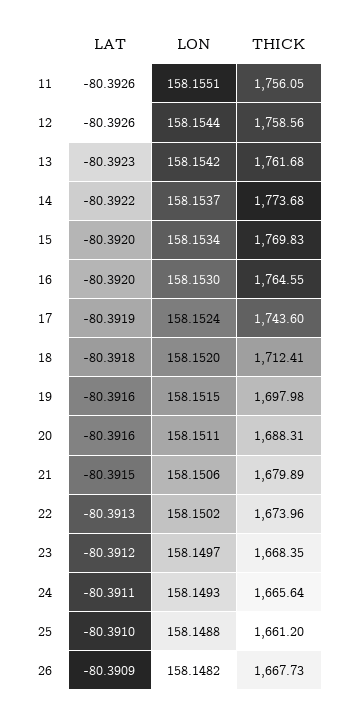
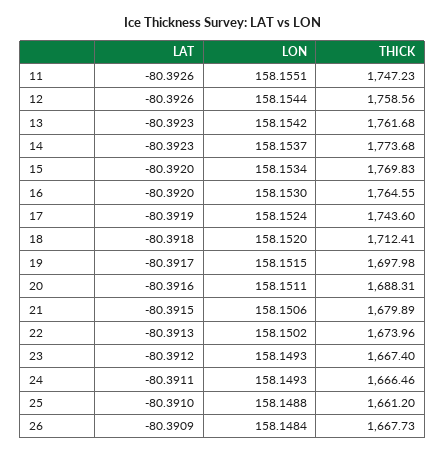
THICK, 11: 1756.05 -> 1747.23
LAT, 14: -80.3922 -> -80.3923
LAT, 19: -80.3916 -> -80.3917
LON, 23: 158.1497 -> 158.1493
THICK, 23: 1668.35 -> 1667.4
THICK, 24: 1665.64 -> 1666.46
LON, 26: 158.1482 -> 158.1484

